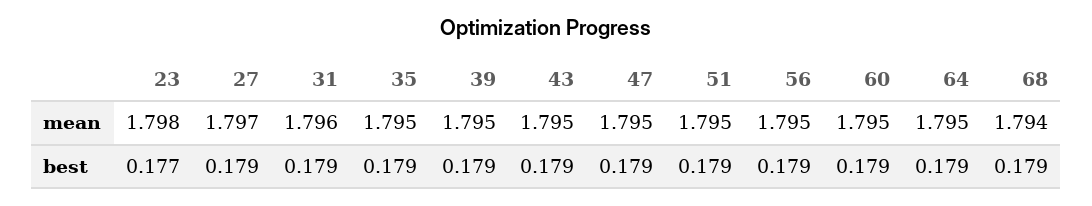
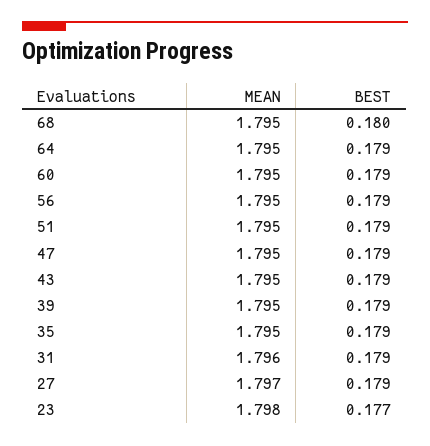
68, mean: 1.794 -> 1.795
68, best: 0.179 -> 0.18

